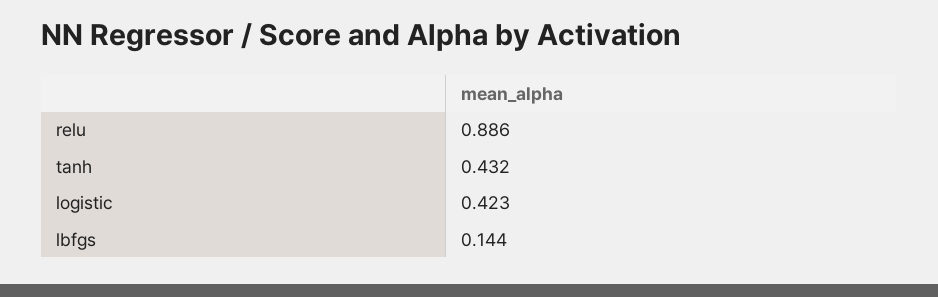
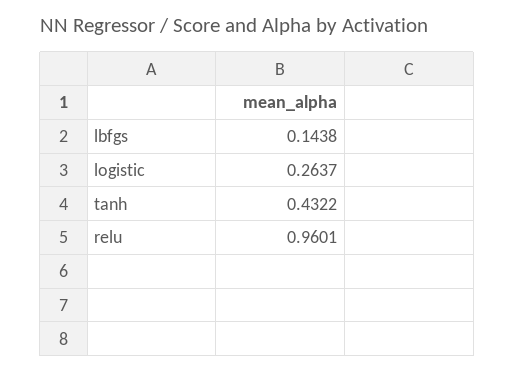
relu: 0.886 -> 0.9601
logistic: 0.423 -> 0.2637

